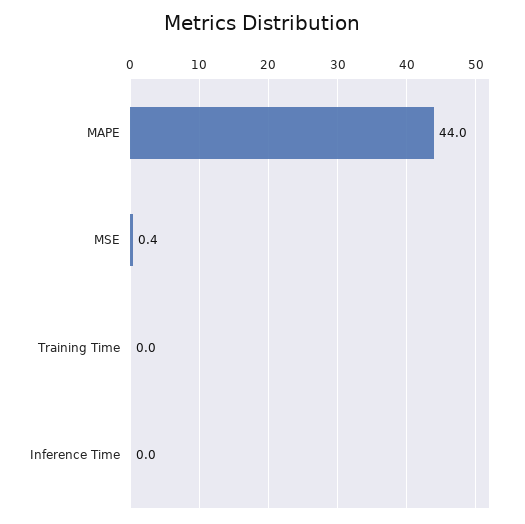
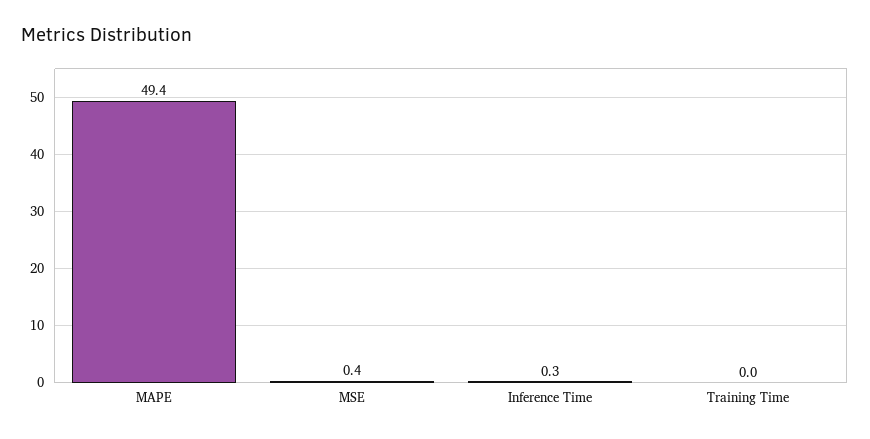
MAPE: 44 -> 49.4
Inference Time: 0 -> 0.3

